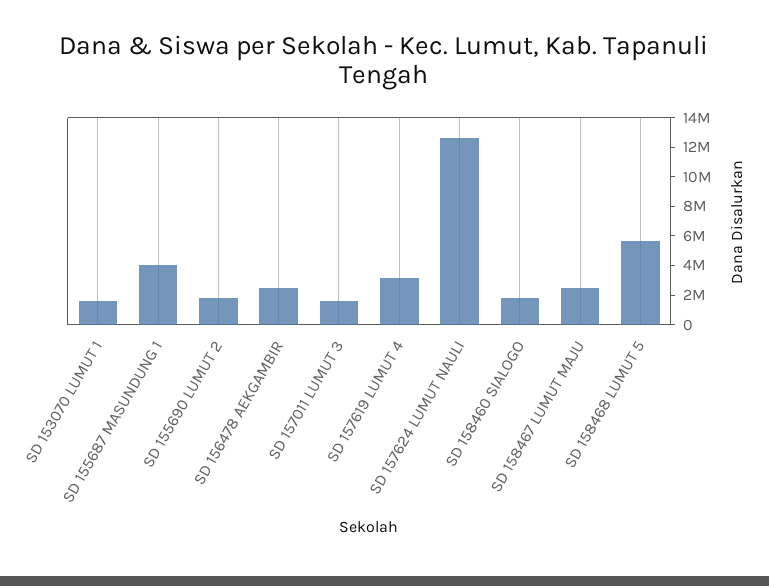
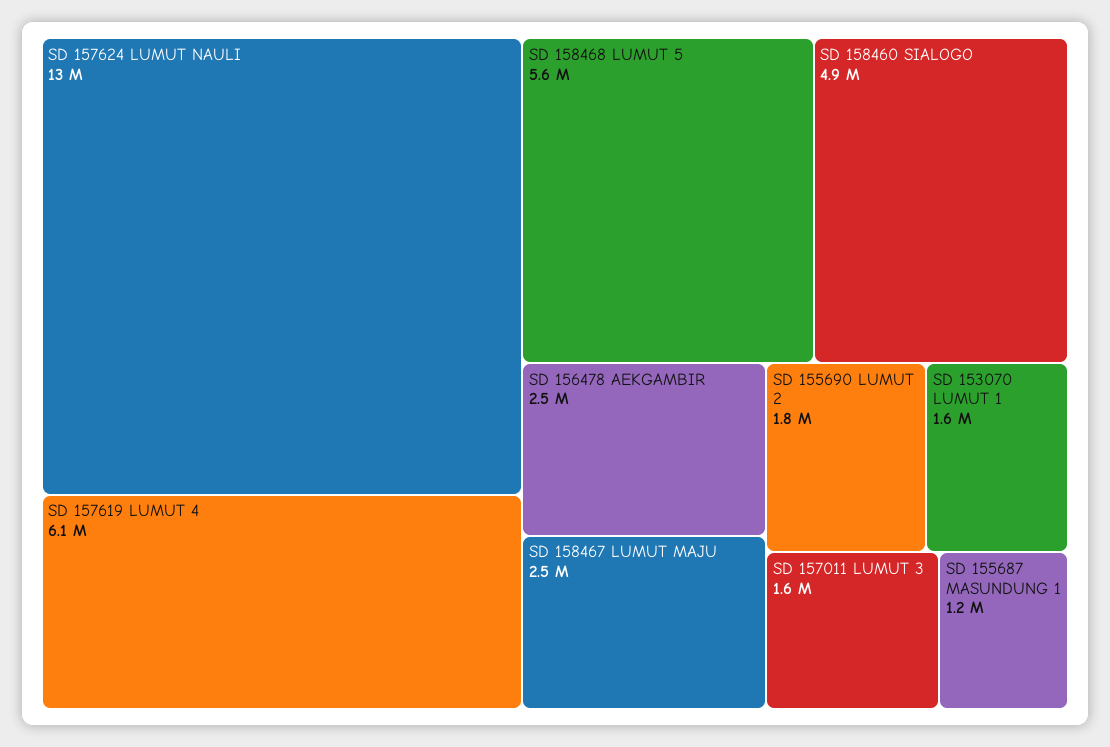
SD 155687 MASUNDUNG 1: 4000000 -> 1200000
SD 157619 LUMUT 4: 3000000 -> 6100000
SD 158460 SIALOGO: 2000000 -> 4900000

